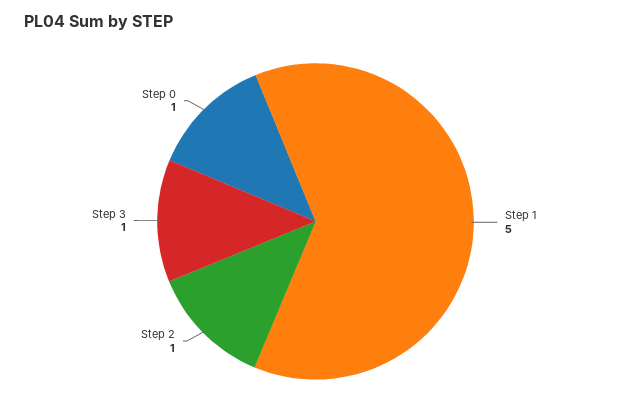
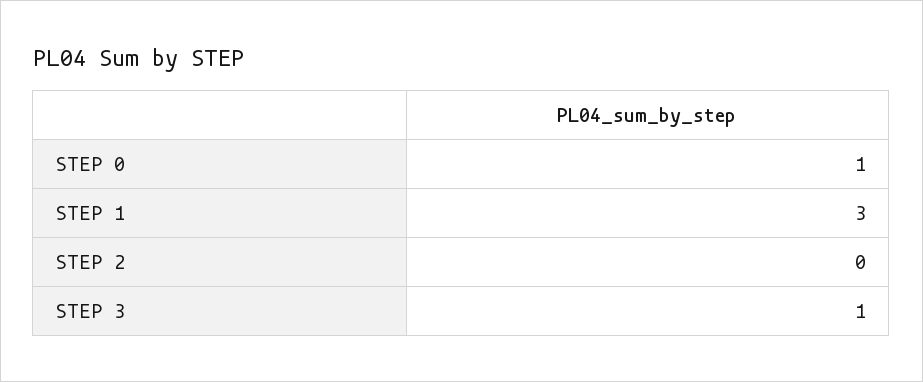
Step 1: 5 -> 3
Step 2: 1 -> 0

